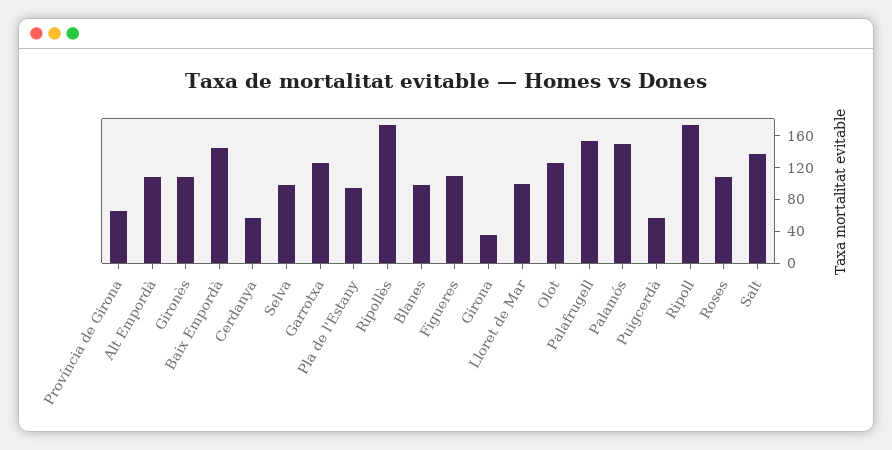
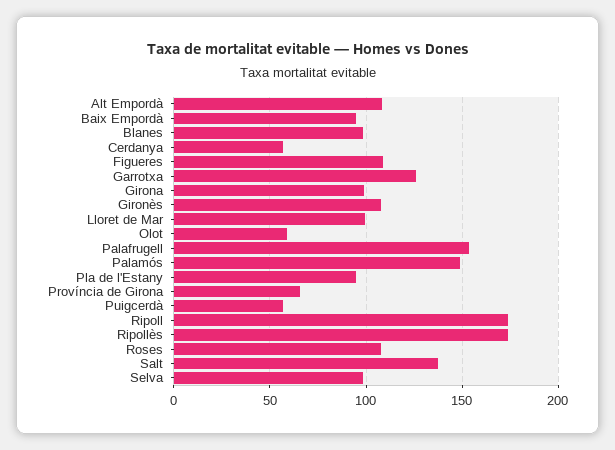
Baix Empordà: 140 -> 95
Girona: 40 -> 100
Olot: 120 -> 60

